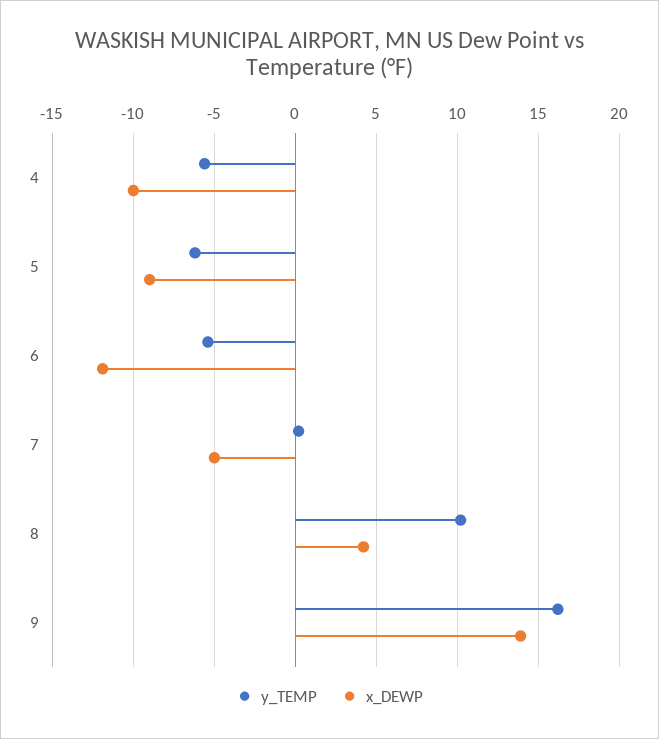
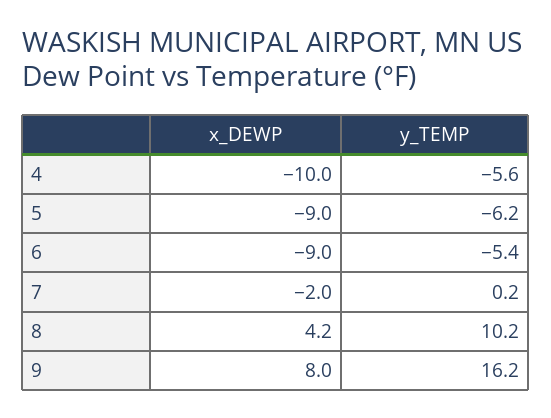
x_DEWP, 6: -12 -> -9
x_DEWP, 7: -5 -> -2
x_DEWP, 9: 14 -> 8

